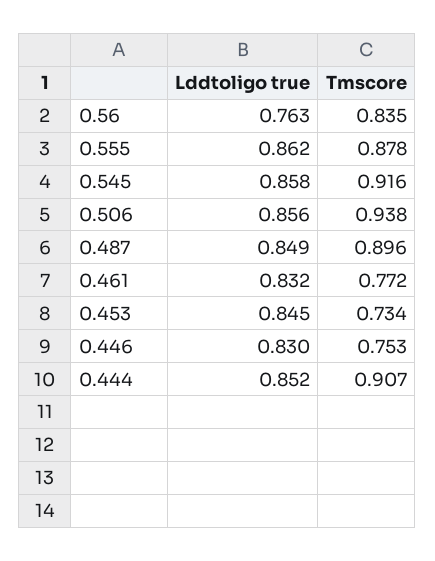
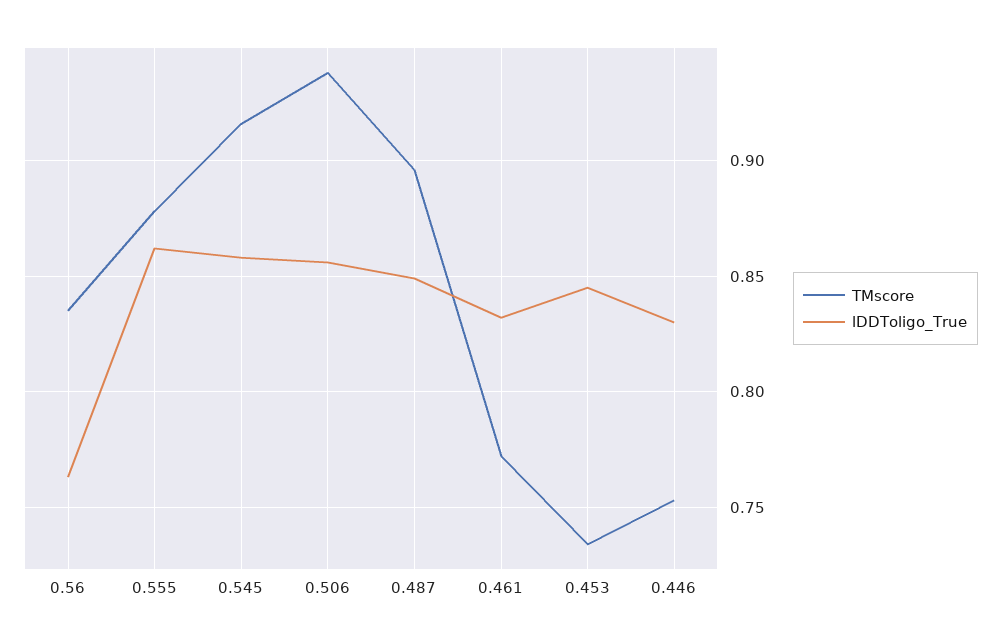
Lddtoligo true, 0.444: 0.852 -> none
Tmscore, 0.444: 0.907 -> none

